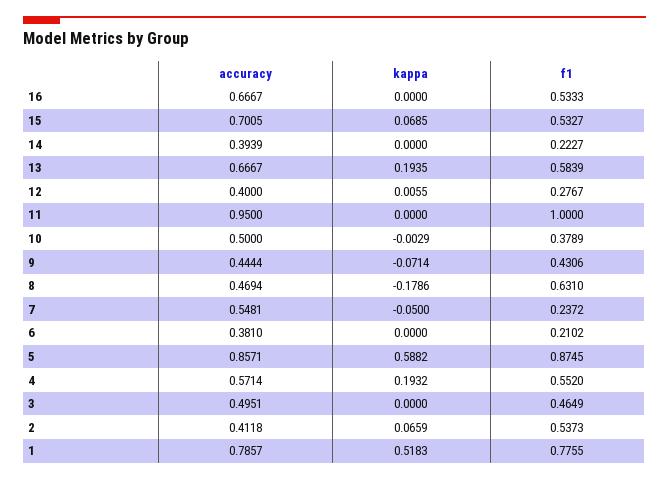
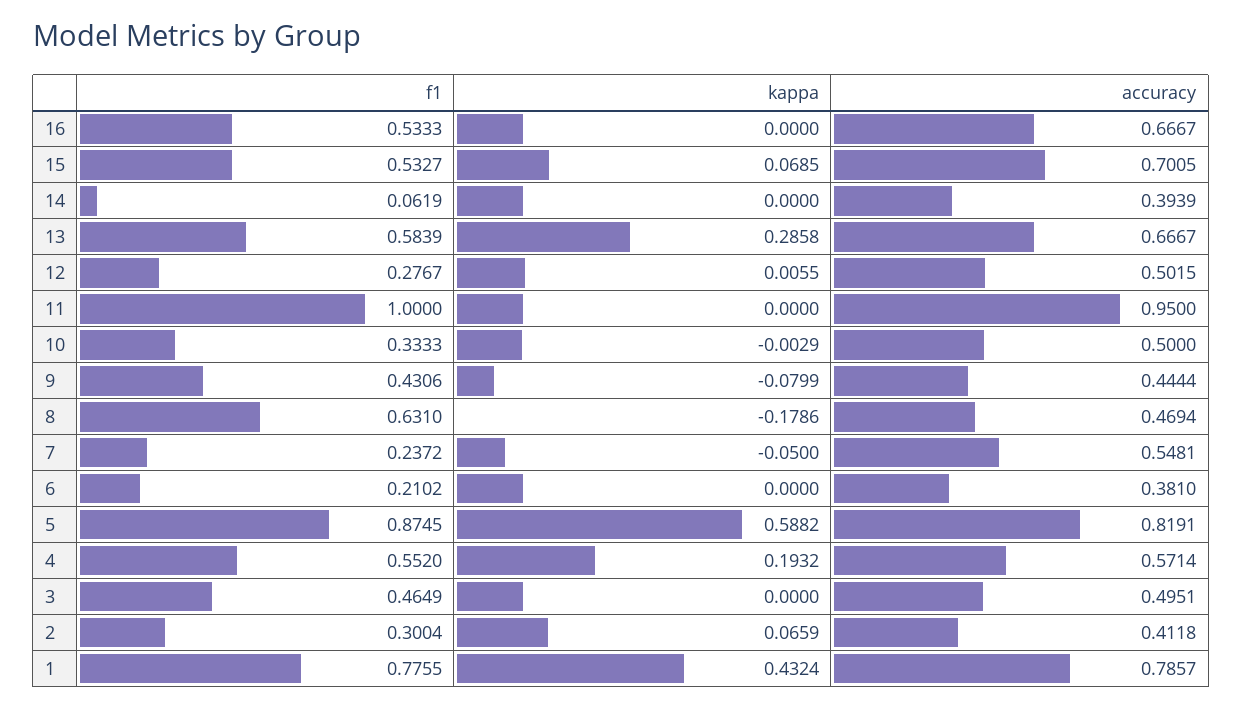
f1, 14: 0.2227 -> 0.0619
kappa, 13: 0.1935 -> 0.2858
accuracy, 12: 0.4 -> 0.5015
f1, 10: 0.3789 -> 0.3333
kappa, 9: -0.0714 -> -0.0799
accuracy, 5: 0.8571 -> 0.8191
f1, 2: 0.5373 -> 0.3004
kappa, 1: 0.5183 -> 0.4324

